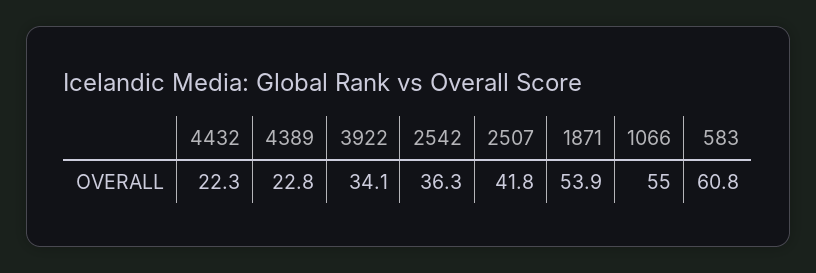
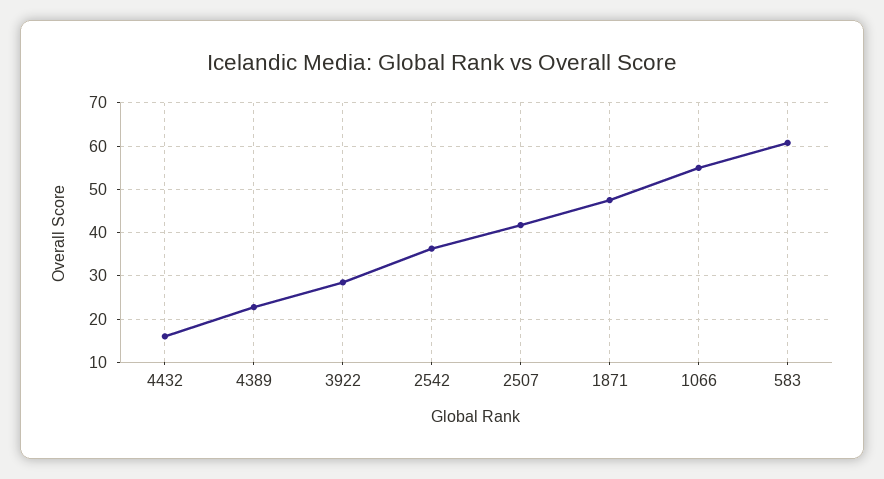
4432: 22.3 -> 16
3922: 34.1 -> 28
1871: 53.9 -> 48

